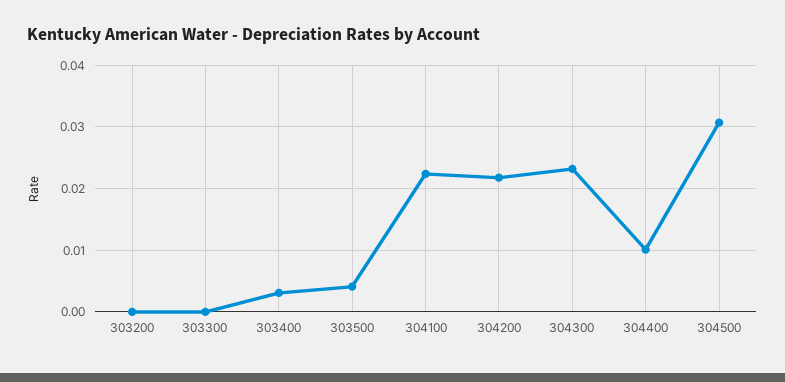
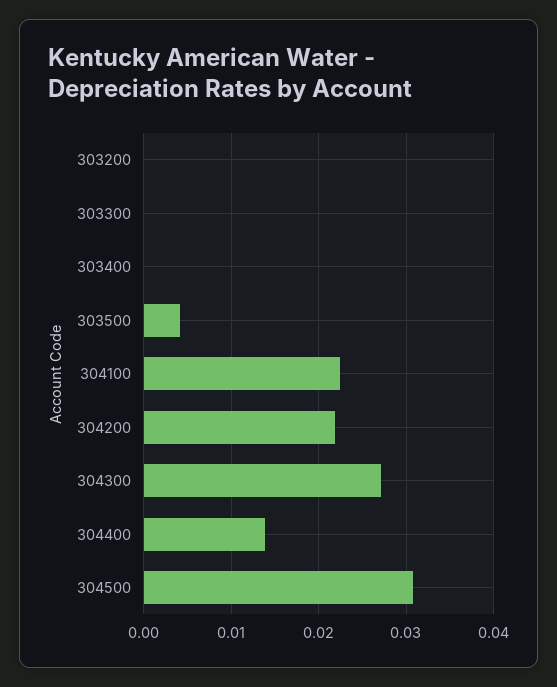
303400: 0.003 -> 0
304300: 0.023 -> 0.027
304400: 0.01 -> 0.014

